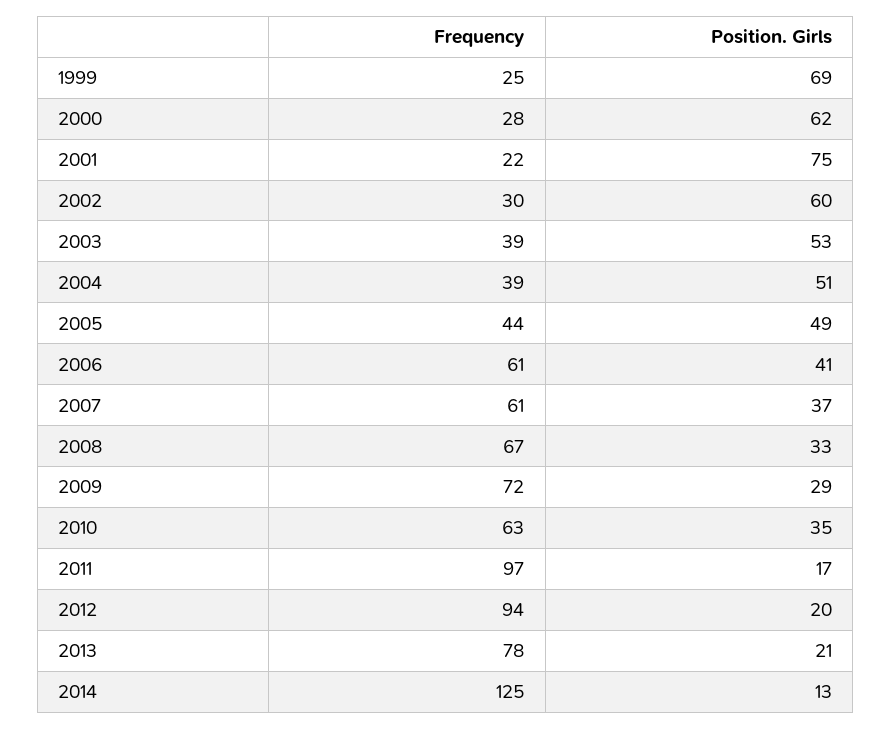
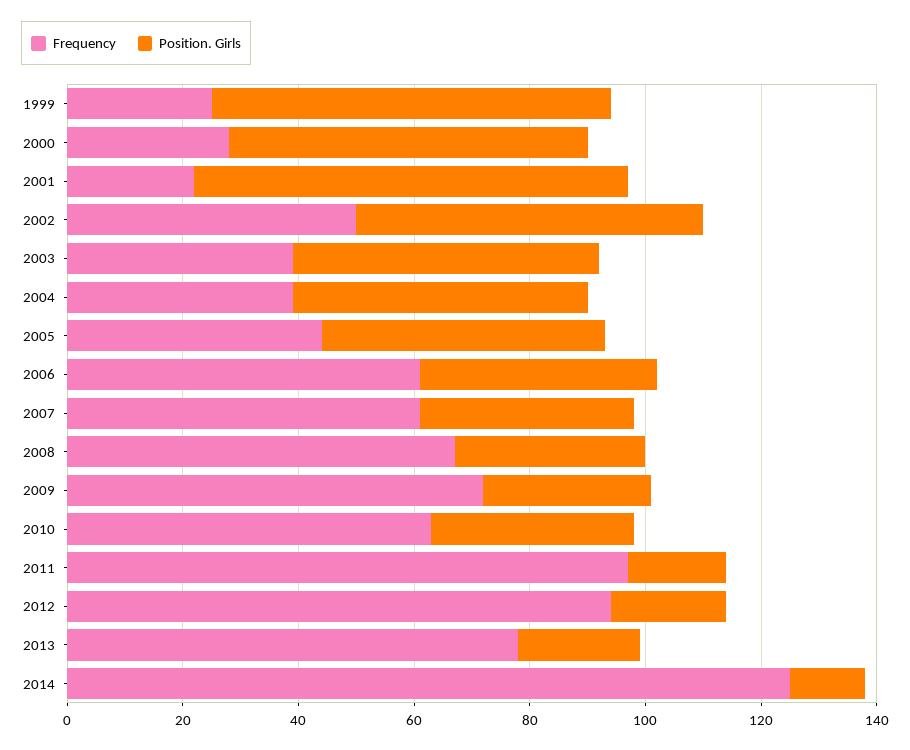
Frequency, 2002: 30 -> 50

